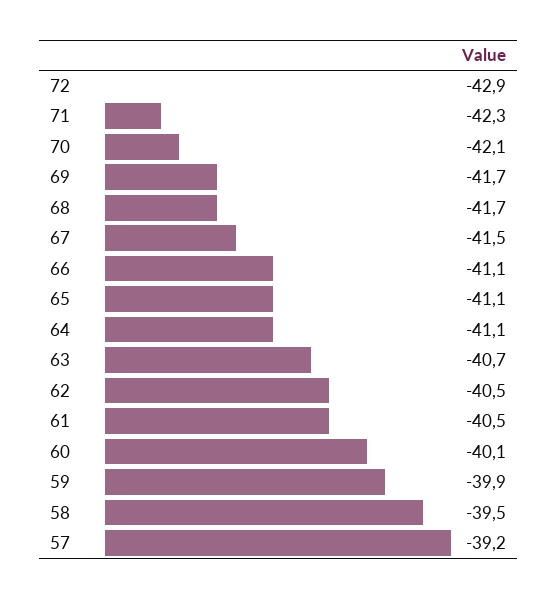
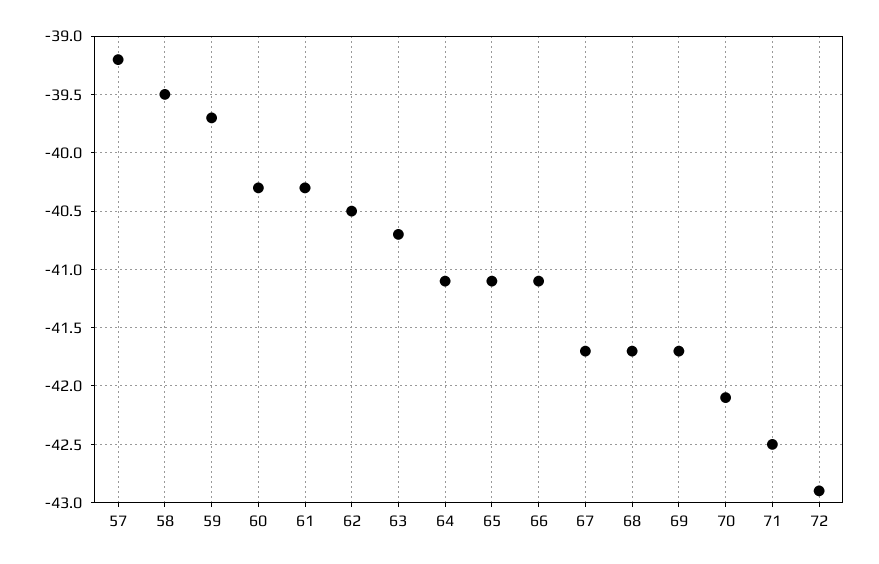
71: -42.3 -> -42.5
67: -41.5 -> -41.7
61: -40.5 -> -40.3
60: -40.1 -> -40.3
59: -39.9 -> -39.7

